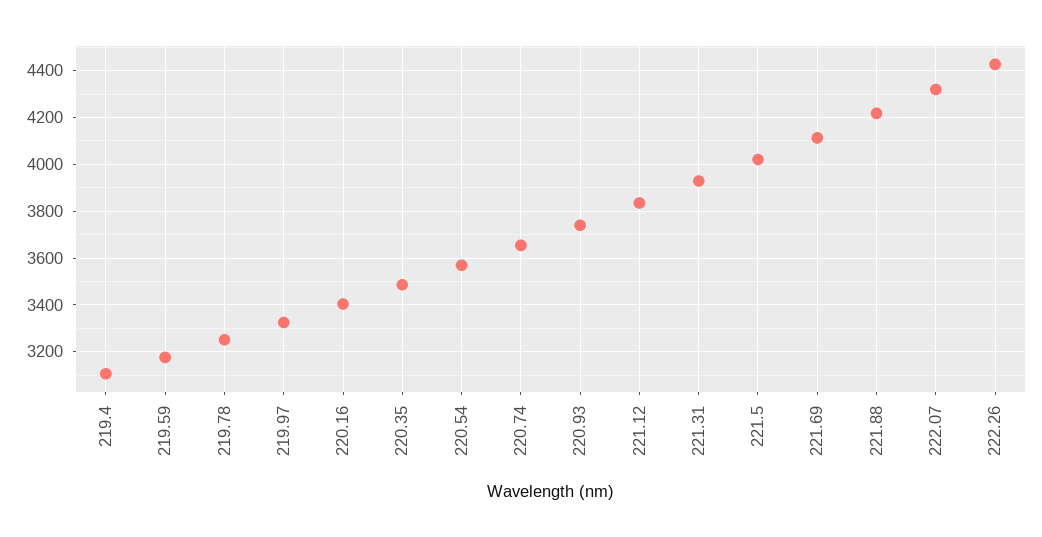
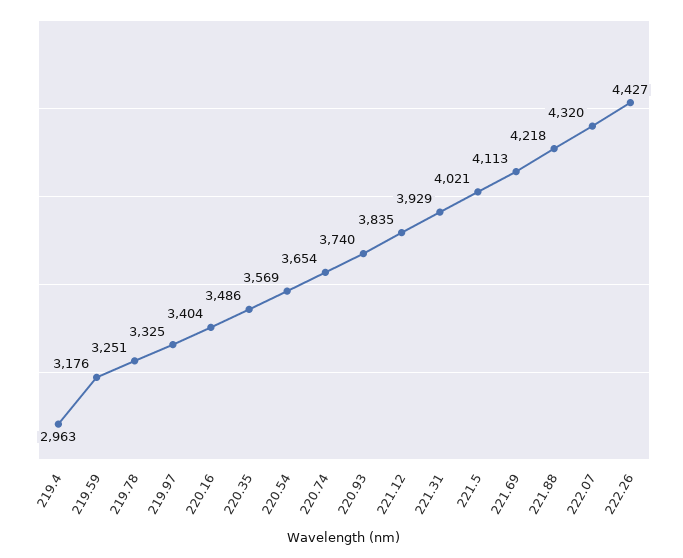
219.4: 3100 -> 2963

